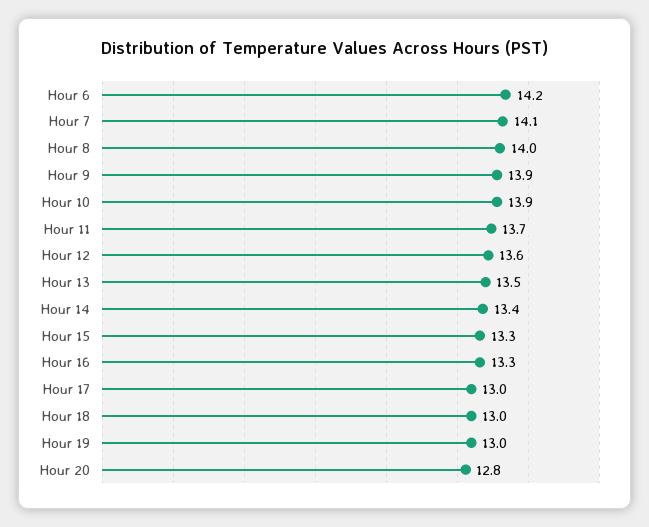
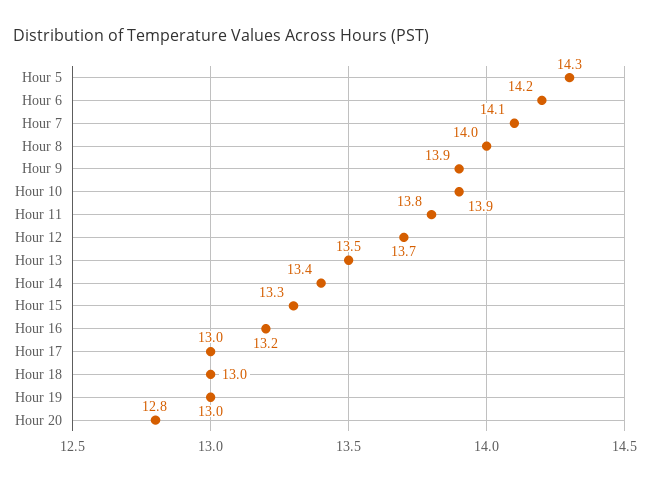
Hour 11: 13.7 -> 13.8
Hour 12: 13.6 -> 13.7
Hour 16: 13.3 -> 13.2
Hour 5: none -> 14.3

